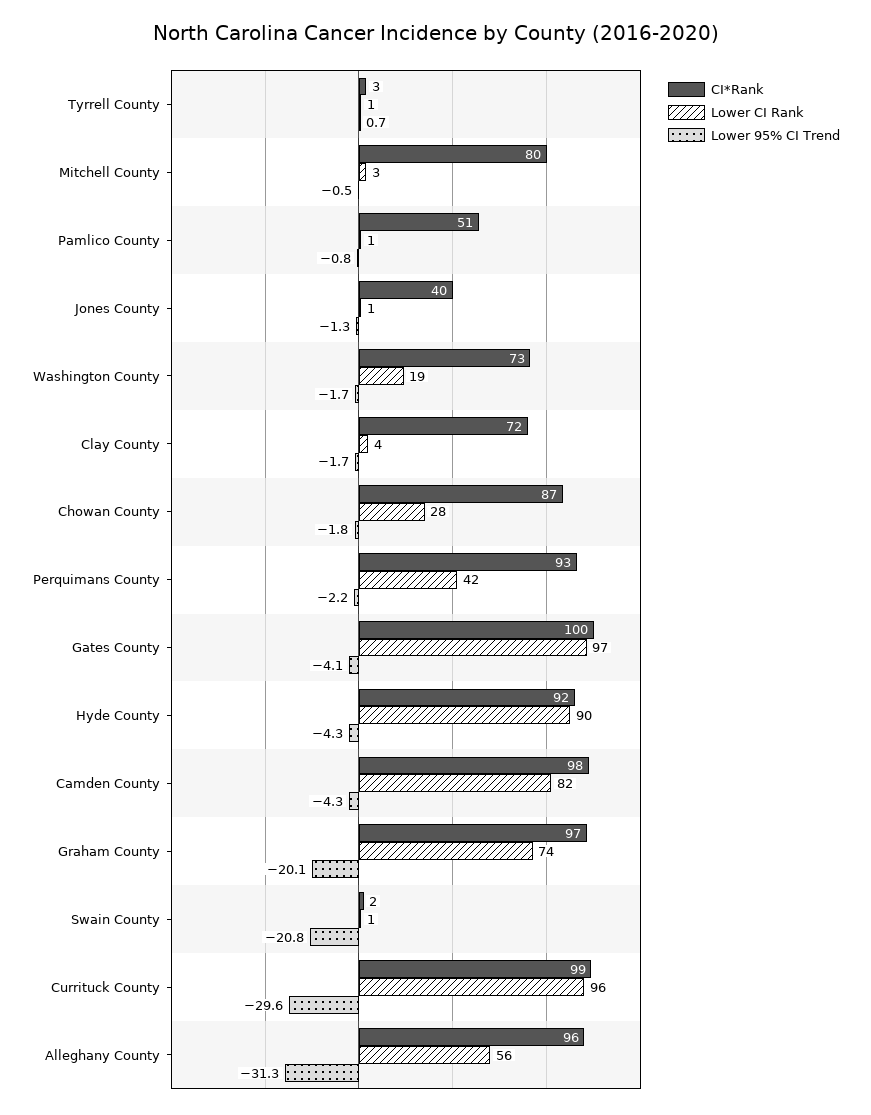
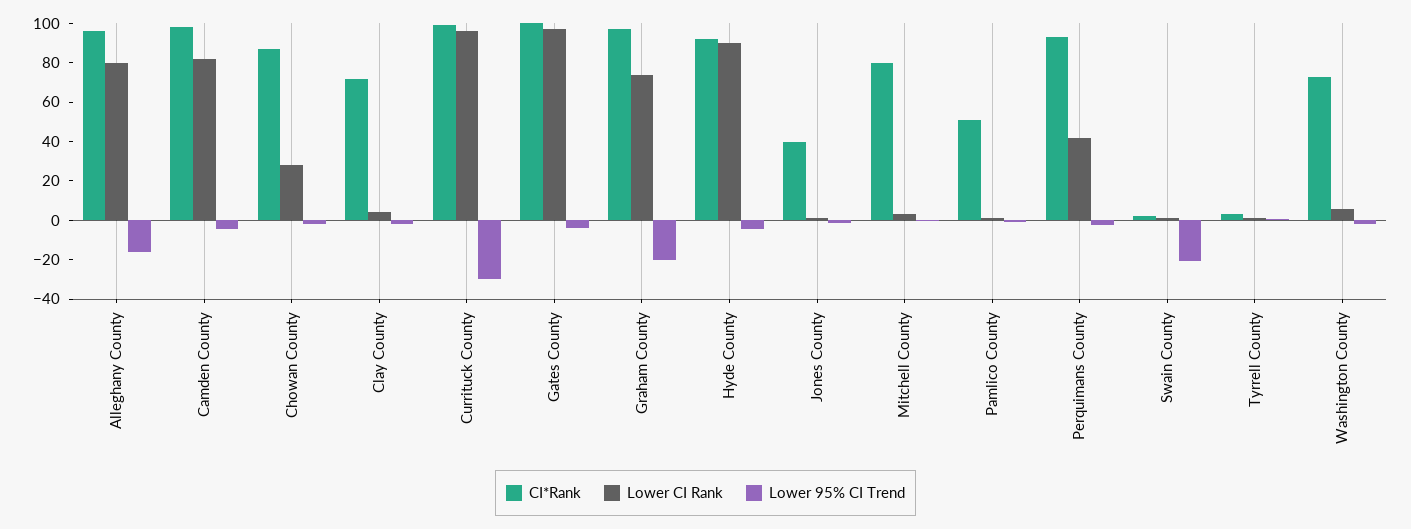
Lower CI Rank, Washington County: 19 -> 5
Lower CI Rank, Alleghany County: 56 -> 80
Lower 95% CI Trend, Alleghany County: -31.3 -> -15

